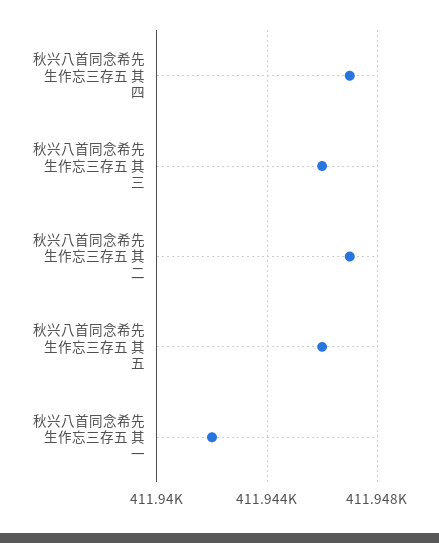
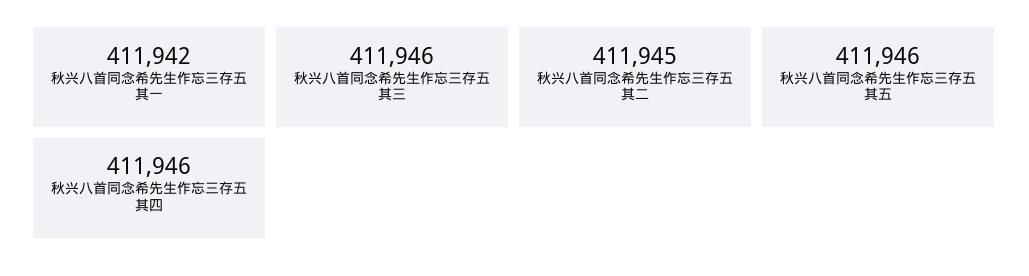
秋兴八首同念希先生作忘三存五 其四: 411947 -> 411946
秋兴八首同念希先生作忘三存五 其二: 411947 -> 411945

